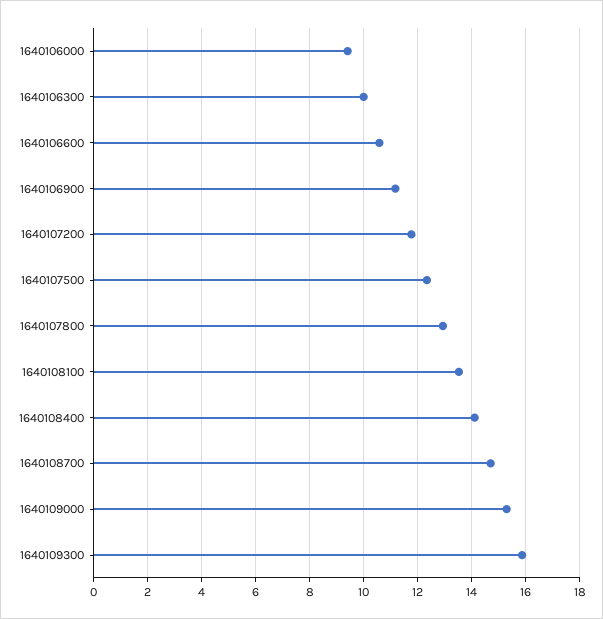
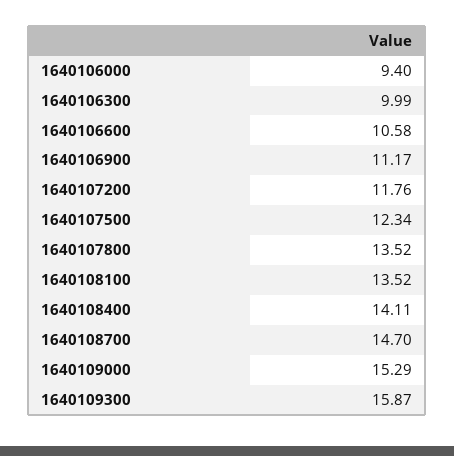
1640107800: 13 -> 13.52

